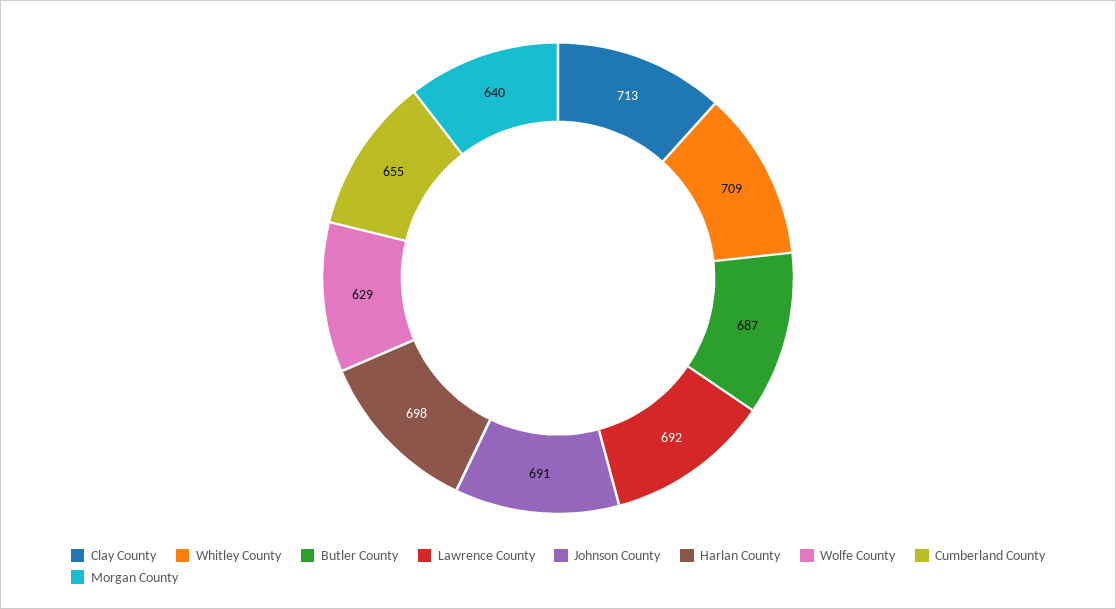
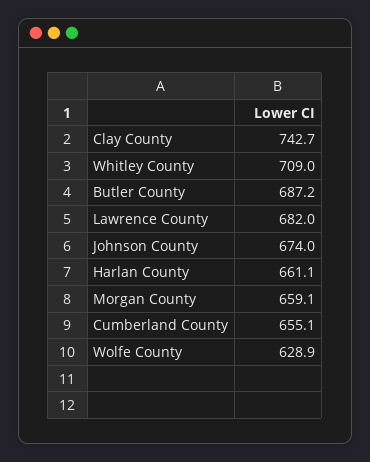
Clay County: 713 -> 742.7
Lawrence County: 692 -> 682
Johnson County: 691 -> 674
Harlan County: 698 -> 661.1
Morgan County: 640 -> 659.1

